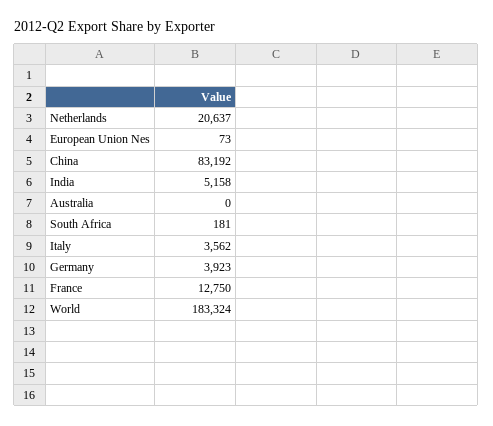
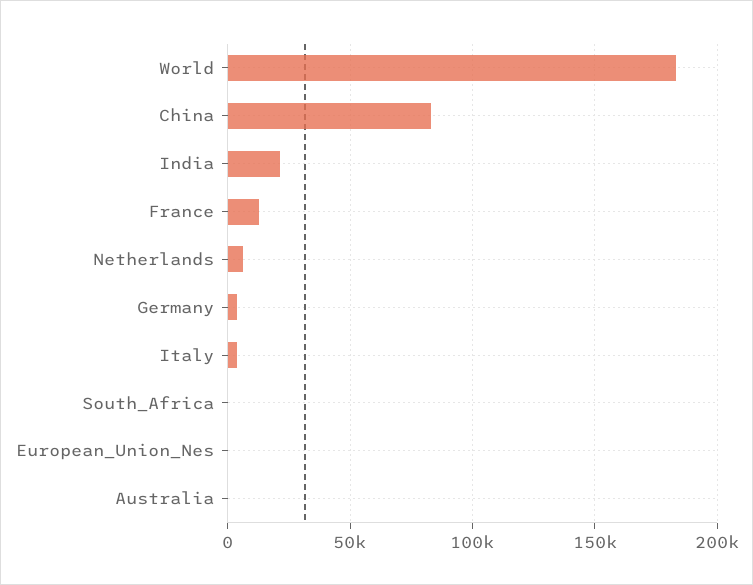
Netherlands: 20637 -> 5000
India: 5158 -> 20000

